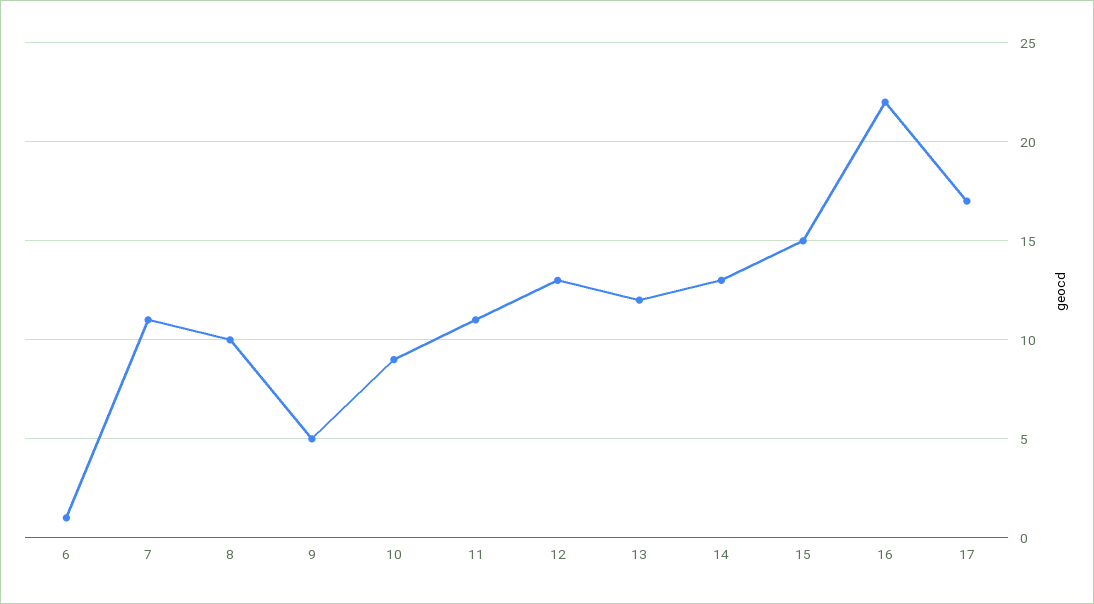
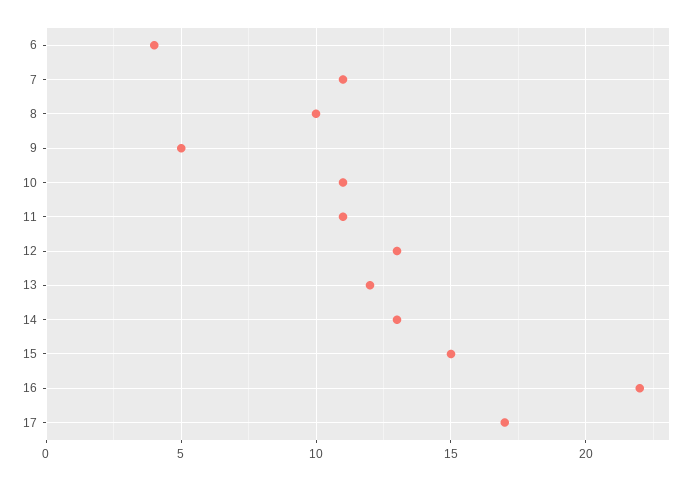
6: 1 -> 4
10: 9 -> 11

